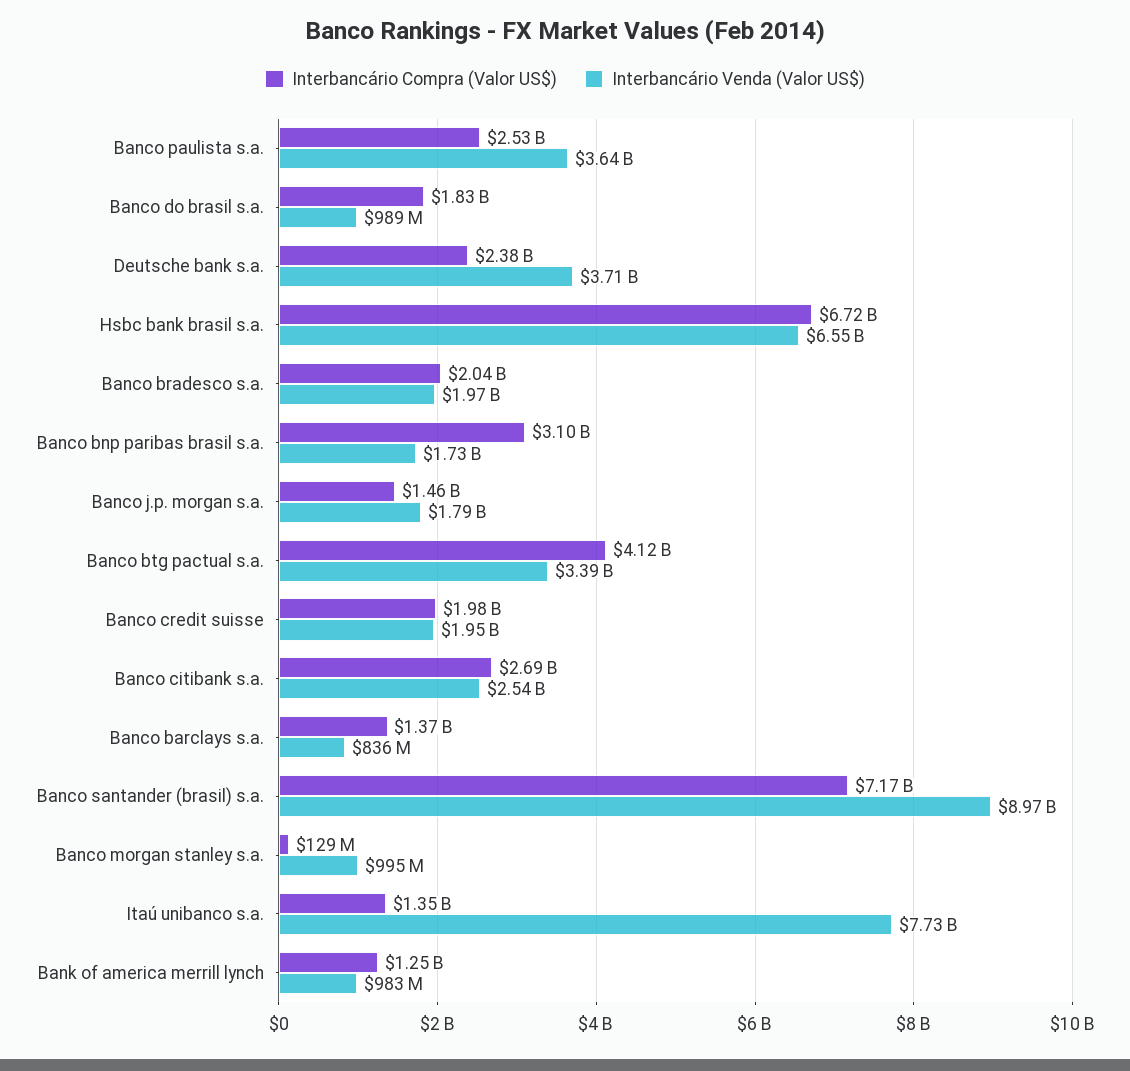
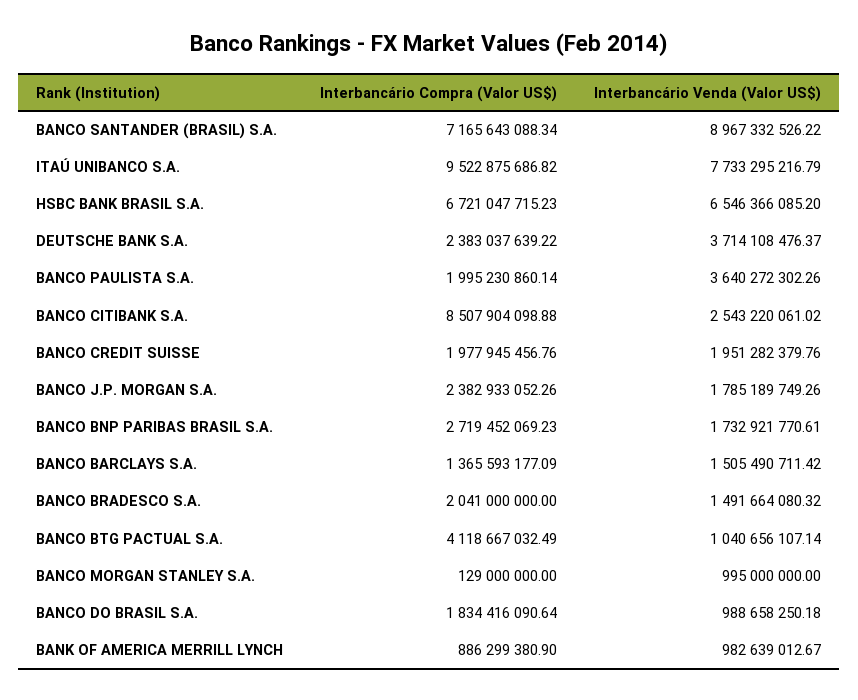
Interbancário Compra (Valor US$), Banco paulista s.a.: 2530000000 -> 1995230860.14
Interbancário Venda (Valor US$), Banco bradesco s.a.: 1970000000 -> 1491664080.32
Interbancário Compra (Valor US$), Banco bnp paribas brasil s.a.: 3100000000 -> 2719452069.23
Interbancário Compra (Valor US$), Banco j.p. morgan s.a.: 1460000000 -> 2382933052.26
Interbancário Venda (Valor US$), Banco btg pactual s.a.: 3390000000 -> 1040656107.14
Interbancário Compra (Valor US$), Banco citibank s.a.: 2690000000 -> 8507904098.88
Interbancário Venda (Valor US$), Banco barclays s.a.: 836000000 -> 1505490711.42
Interbancário Compra (Valor US$), Itaú unibanco s.a.: 1350000000 -> 9522875686.82
Interbancário Compra (Valor US$), Bank of america merrill lynch: 1250000000 -> 886299380.9

